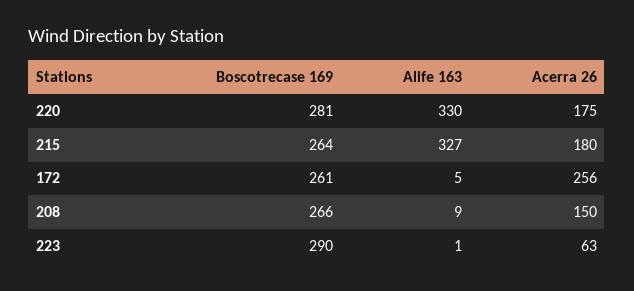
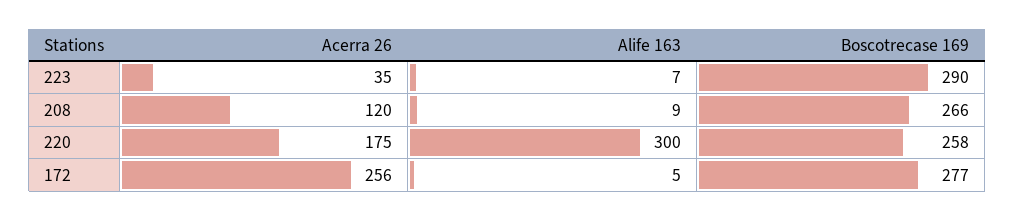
Boscotrecase 169, 220: 281 -> 258
Alife 163, 220: 330 -> 300
Boscotrecase 169, 215: 264 -> none
Alife 163, 215: 327 -> none
Acerra 26, 215: 180 -> none
Boscotrecase 169, 172: 261 -> 277
Acerra 26, 208: 150 -> 120
Alife 163, 223: 1 -> 7
Acerra 26, 223: 63 -> 35

